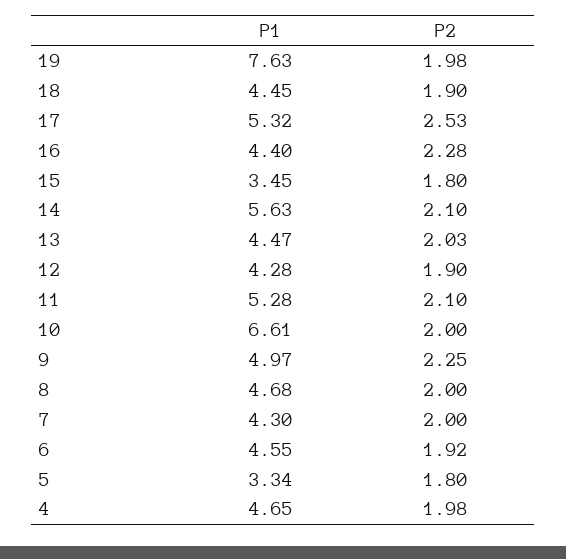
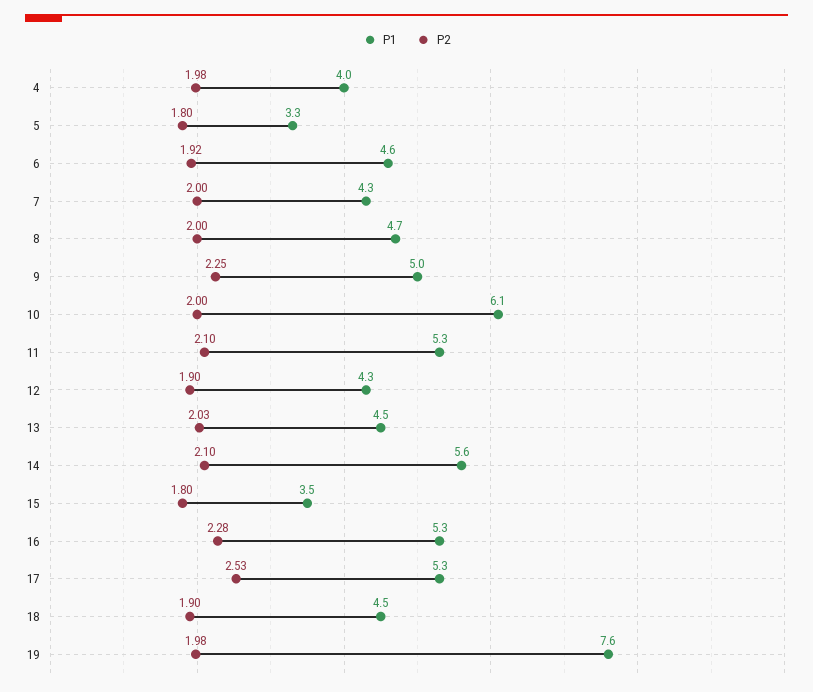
P1, 16: 4.4 -> 5.3
P1, 10: 6.61 -> 6.1
P1, 4: 4.65 -> 4

